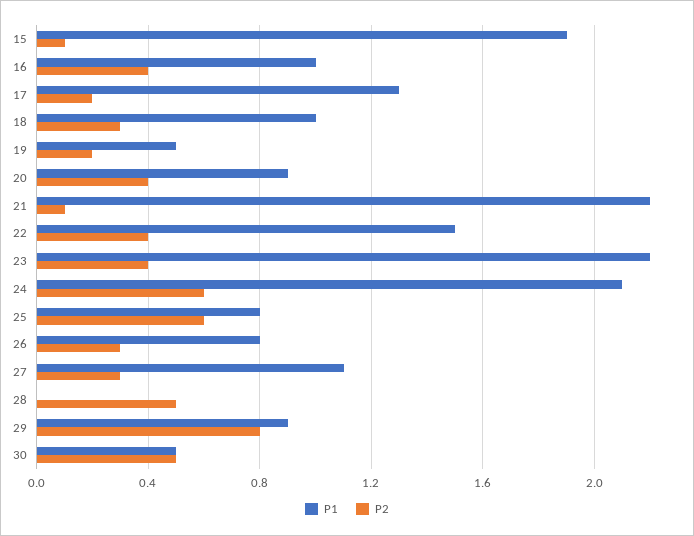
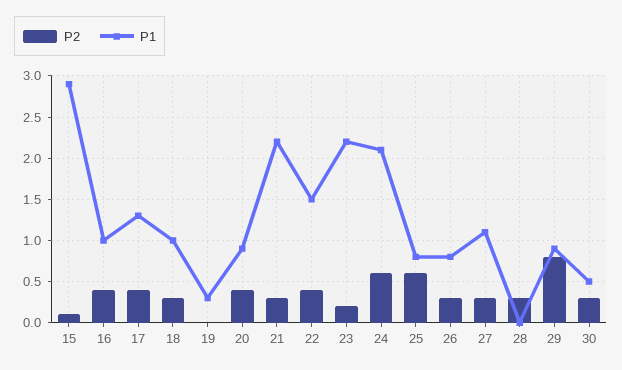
P1, 15: 1.9 -> 2.9
P2, 17: 0.2 -> 0.4
P1, 19: 0.5 -> 0.3
P2, 19: 0.2 -> 0
P2, 21: 0.1 -> 0.3
P2, 23: 0.4 -> 0.2
P2, 28: 0.5 -> 0.3
P2, 30: 0.5 -> 0.3

